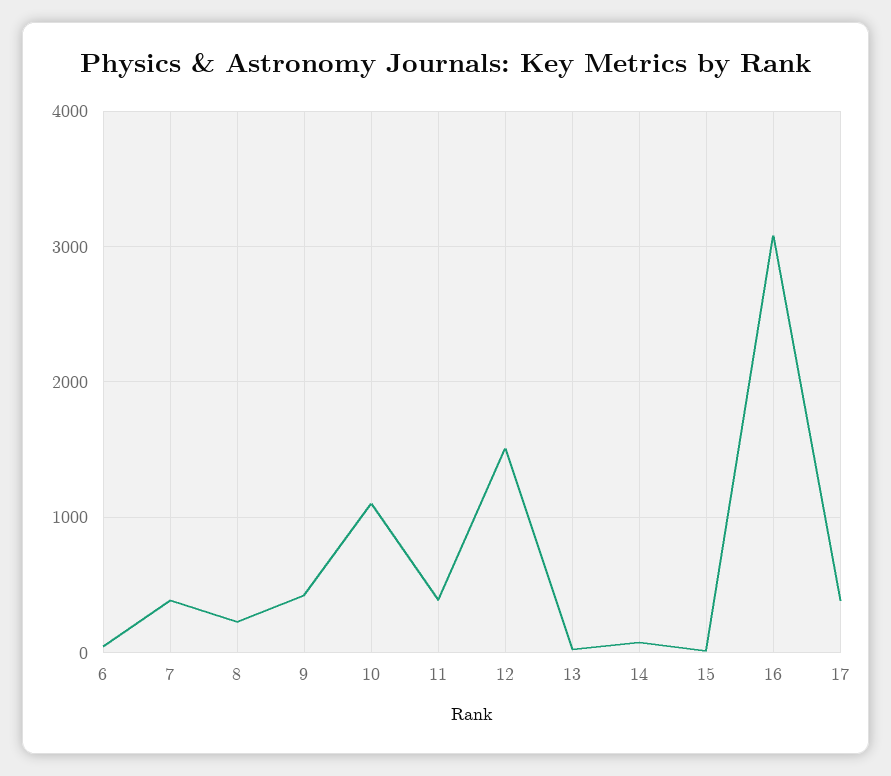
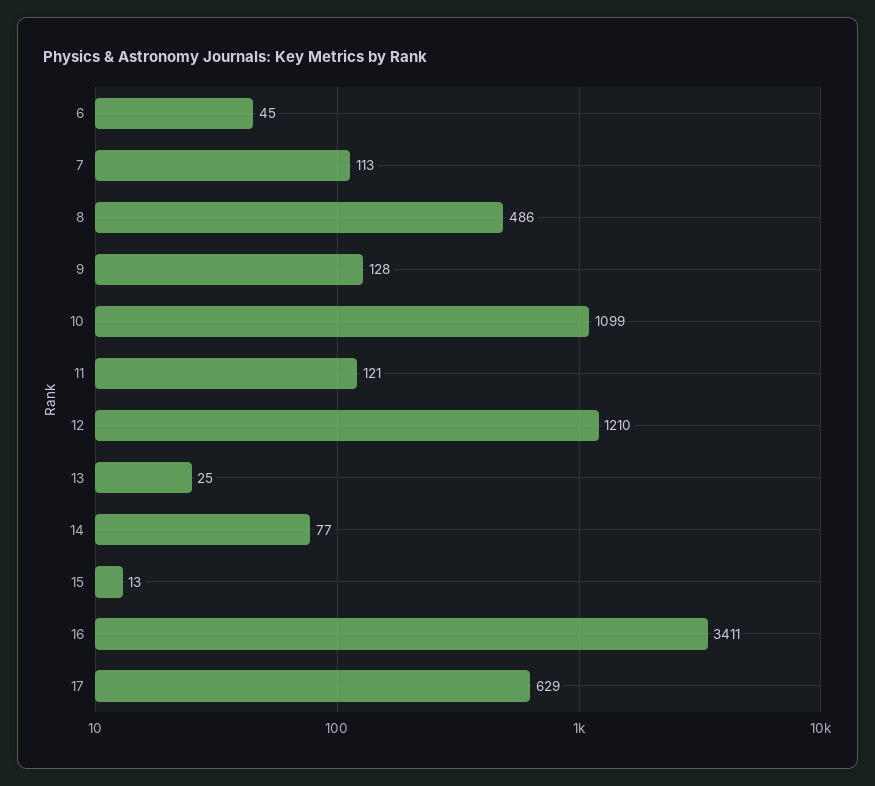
7: 400 -> 113
8: 200 -> 486
9: 400 -> 128
11: 400 -> 121
12: 1500 -> 1210
16: 3100 -> 3411
17: 400 -> 629

